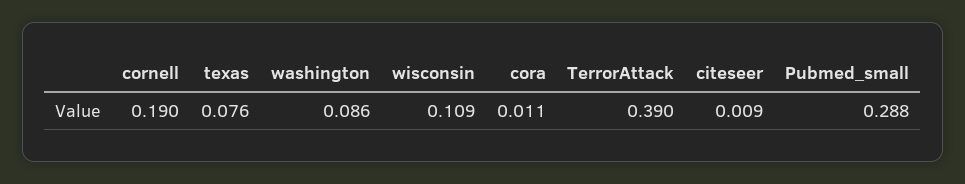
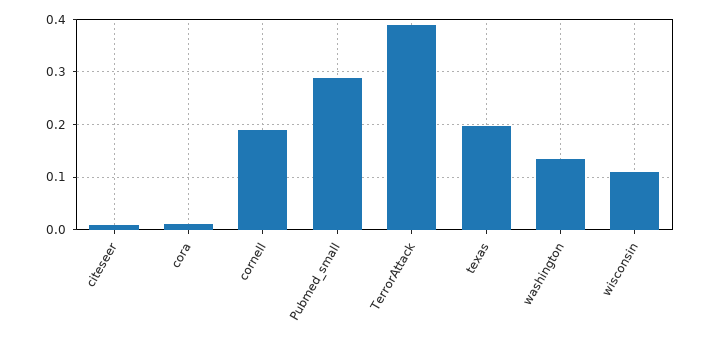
texas: 0.076 -> 0.2
washington: 0.086 -> 0.14

